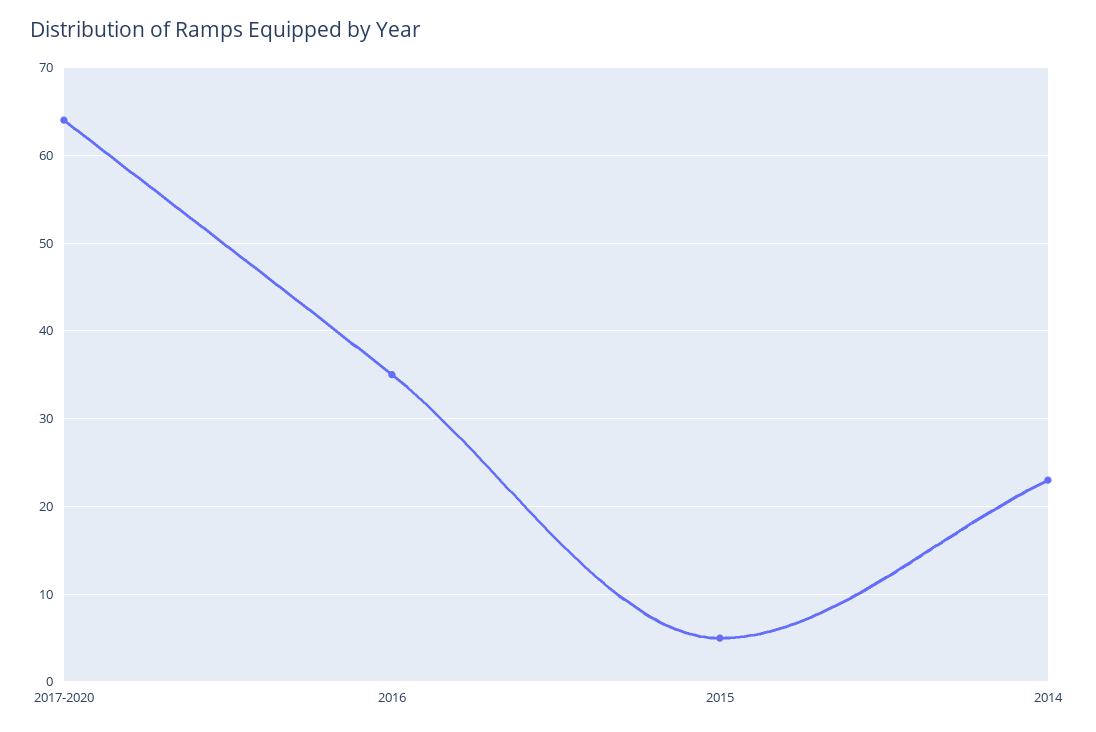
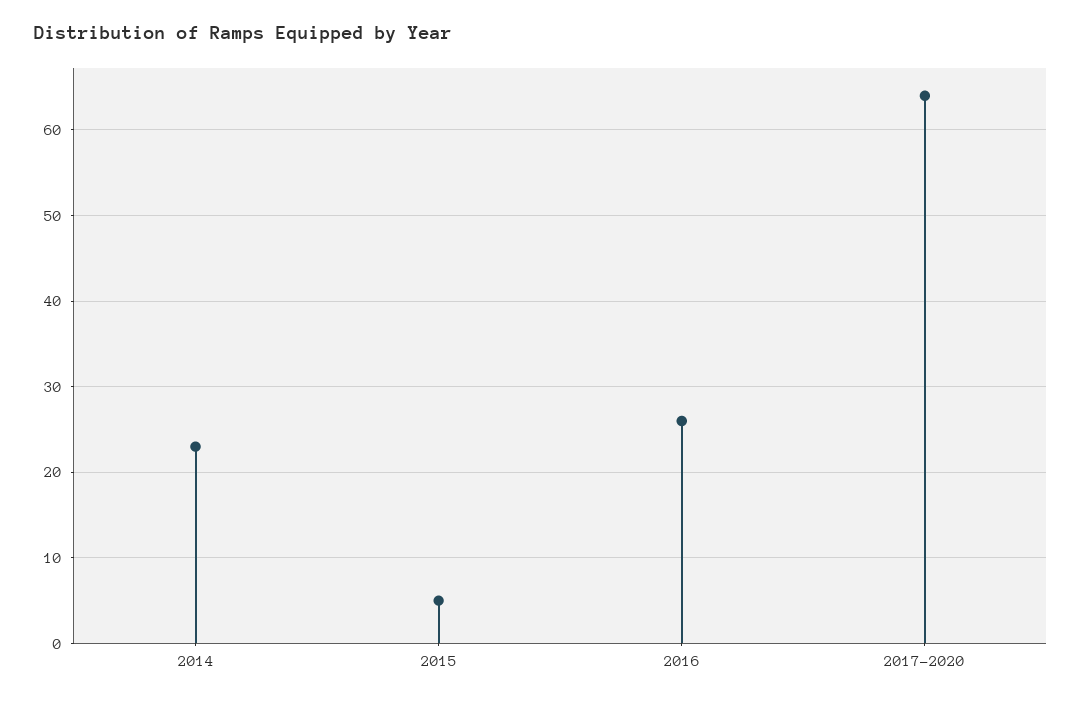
2016: 35 -> 26

